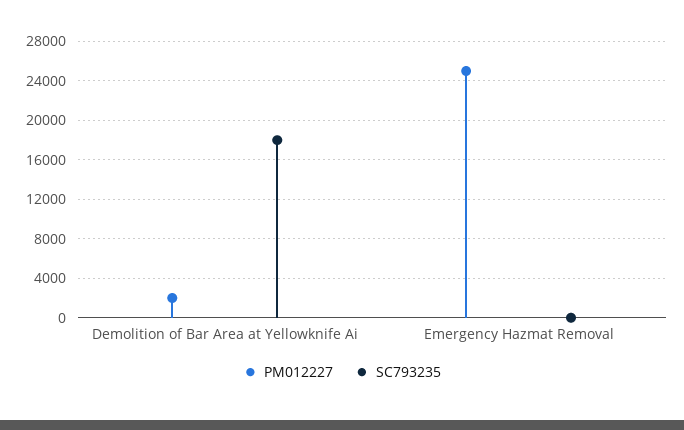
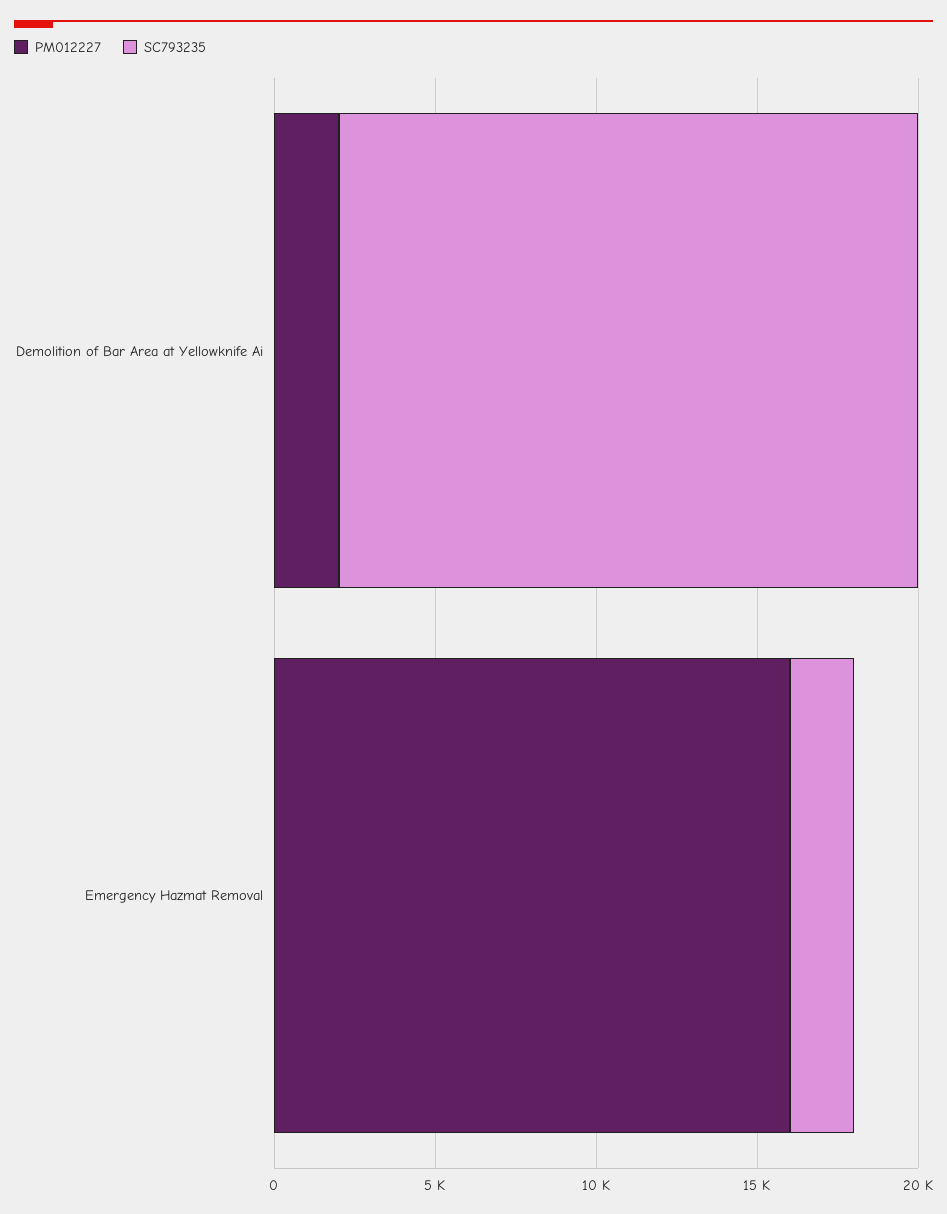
PM012227, Emergency Hazmat Removal: 25000 -> 16000
SC793235, Emergency Hazmat Removal: 0 -> 2000

